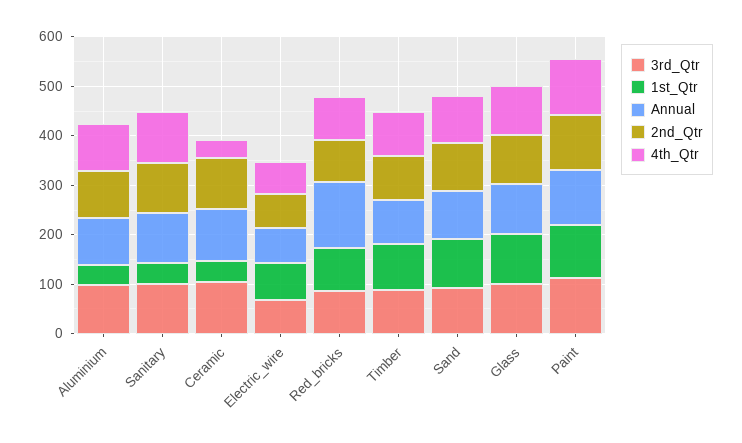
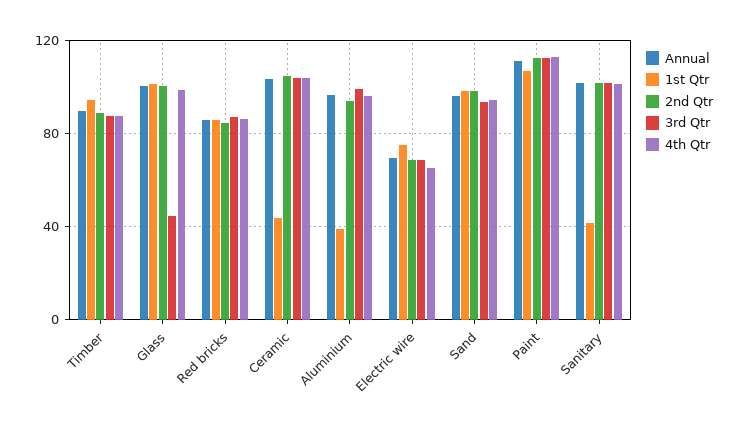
4th_Qtr, Ceramic: 40 -> 105
Annual, Red_bricks: 140 -> 85
3rd_Qtr, Glass: 100 -> 45

